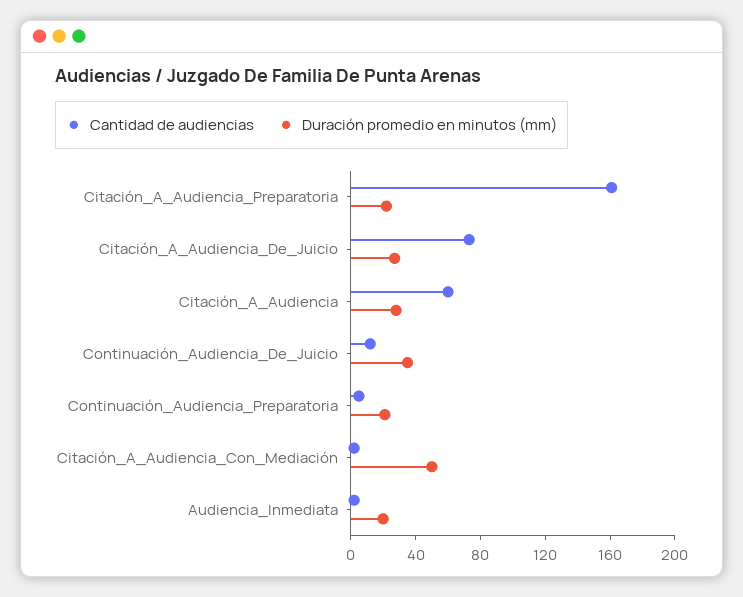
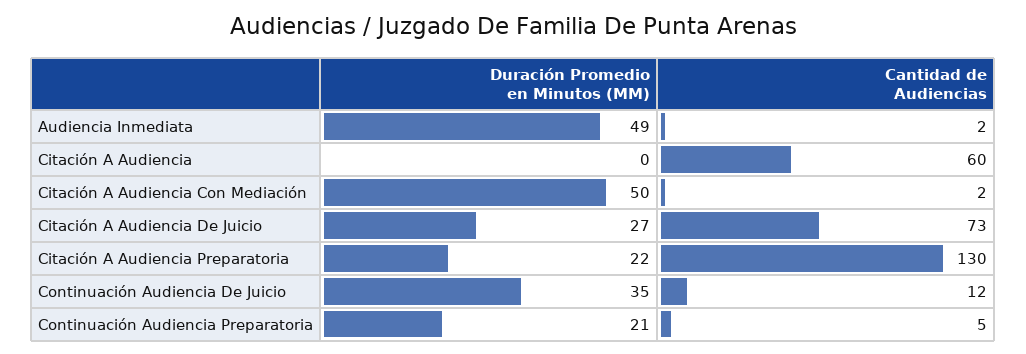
Cantidad de audiencias, Citación_A_Audiencia_Preparatoria: 160 -> 130
Duración promedio en minutos (mm), Citación_A_Audiencia: 30 -> 0
Duración promedio en minutos (mm), Audiencia_Inmediata: 20 -> 49

